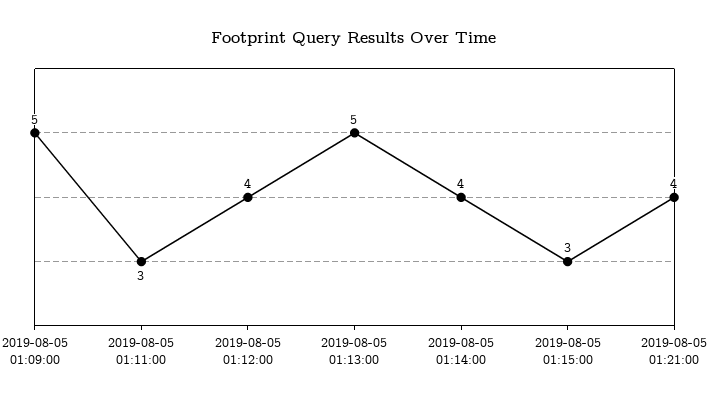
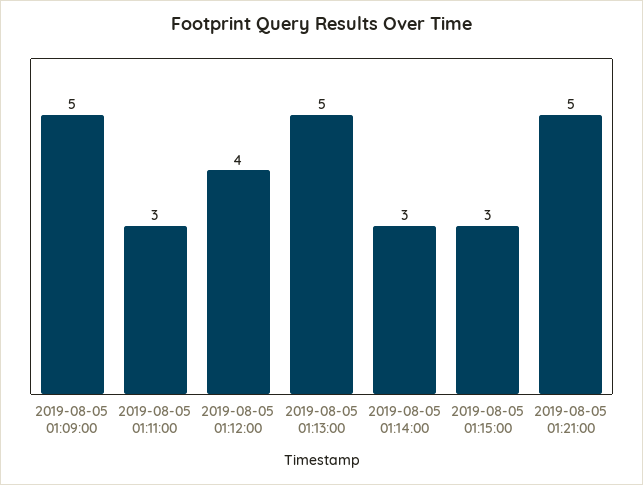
2019-08-05 01:14:00: 4 -> 3
2019-08-05 01:21:00: 4 -> 5

